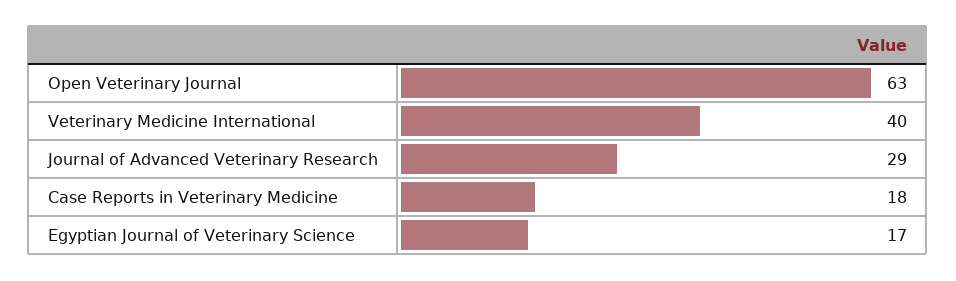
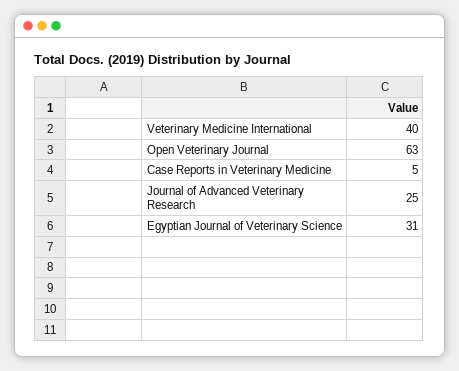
Journal of Advanced Veterinary Research: 29 -> 25
Case Reports in Veterinary Medicine: 18 -> 5
Egyptian Journal of Veterinary Science: 17 -> 31

